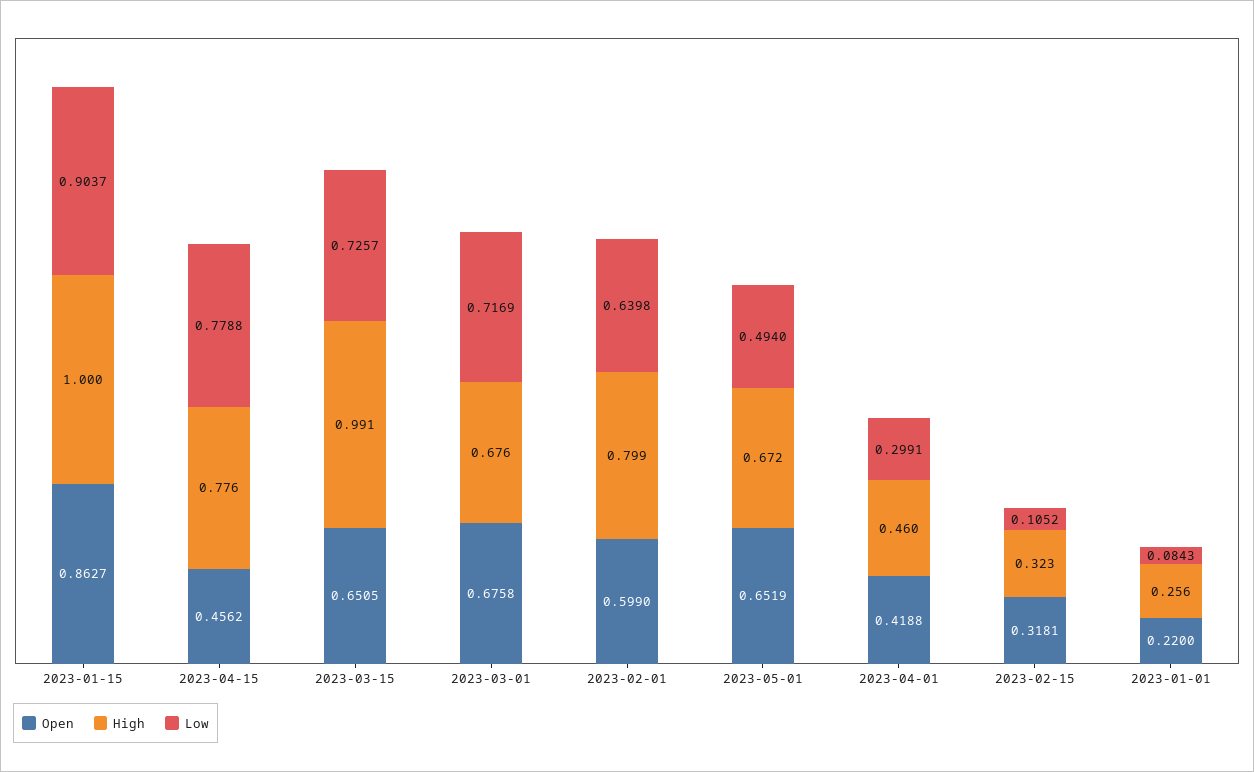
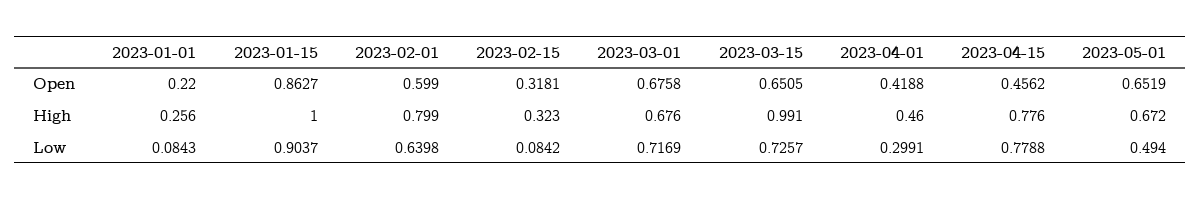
Low, 2023-02-15: 0.1052 -> 0.0842

